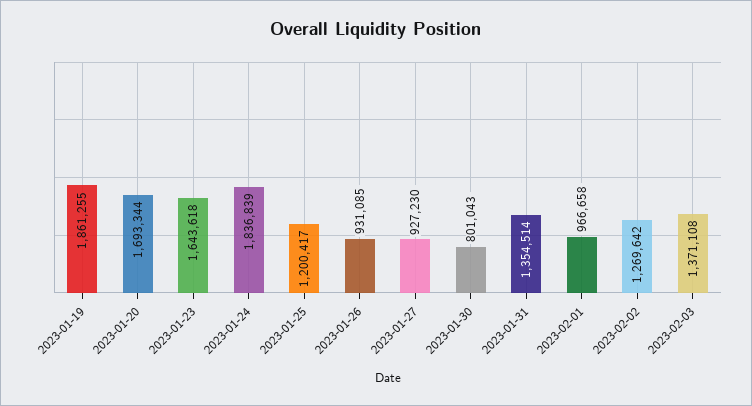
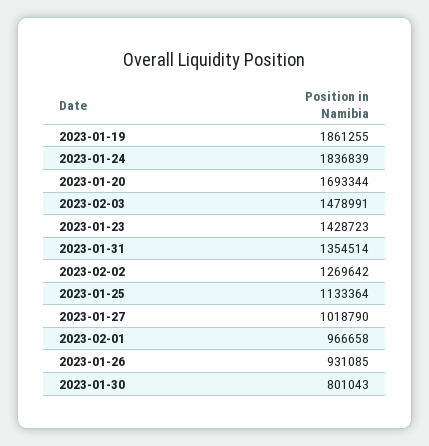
2023-01-23: 1643618 -> 1428723
2023-01-25: 1200417 -> 1133364
2023-01-27: 927230 -> 1018790
2023-02-03: 1371108 -> 1478991

